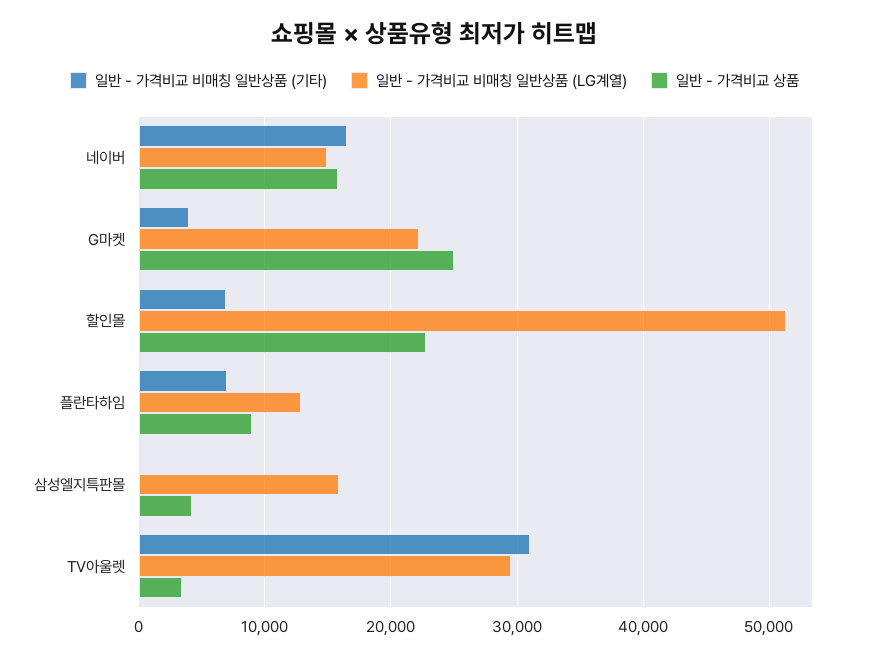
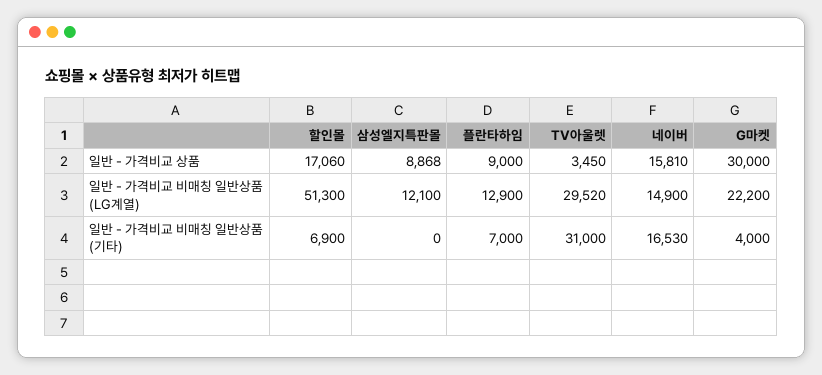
일반 - 가격비교 상품, G마켓: 25000 -> 30000
일반 - 가격비교 상품, 할인몰: 23000 -> 17060
일반 - 가격비교 비매칭 일반상품 (LG계열), 삼성엘지특판몰: 16000 -> 12100
일반 - 가격비교 상품, 삼성엘지특판몰: 4000 -> 8868

